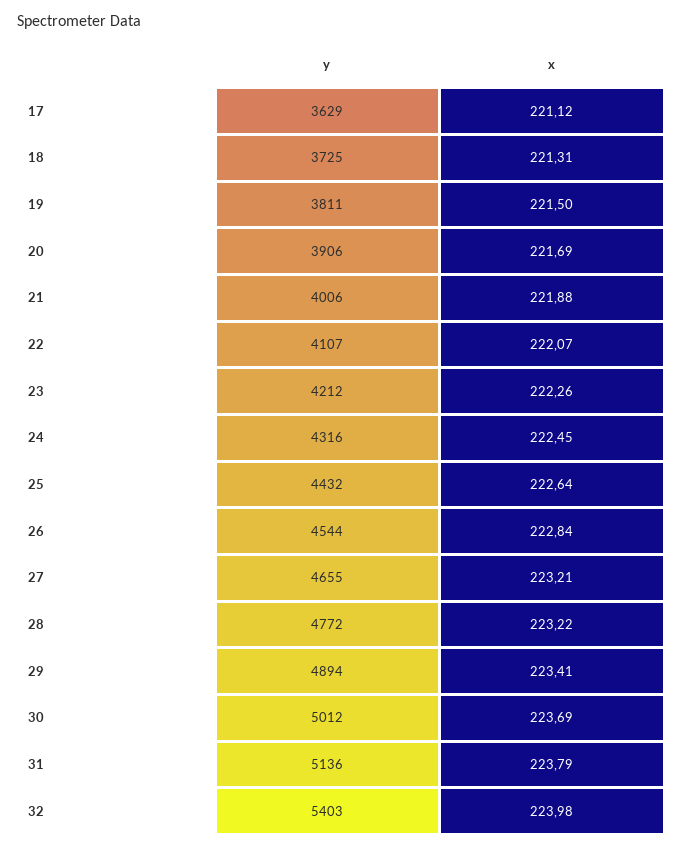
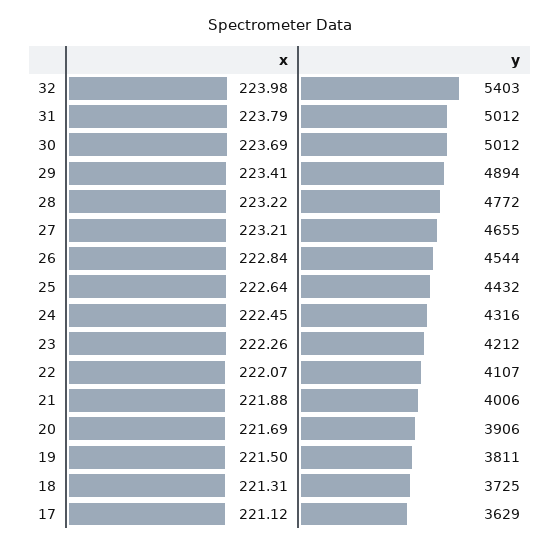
y, 31: 5136 -> 5012

